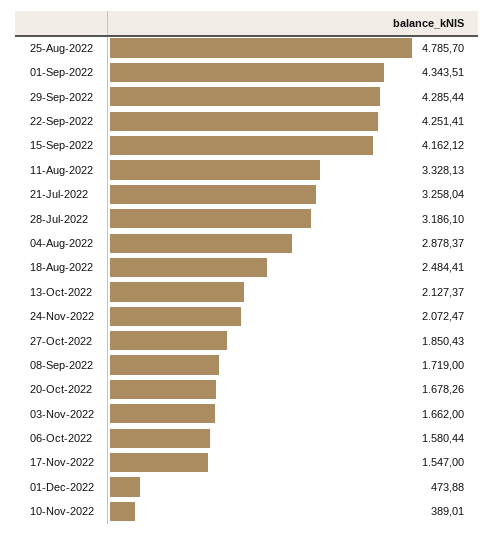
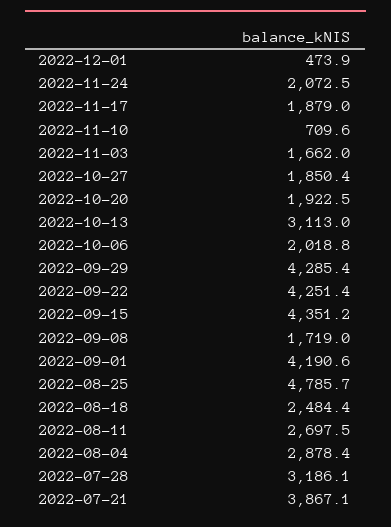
01-Sep-2022: 4343.51 -> 4190.6
15-Sep-2022: 4162.12 -> 4351.2
11-Aug-2022: 3328.13 -> 2697.5
21-Jul-2022: 3258.04 -> 3867.1
13-Oct-2022: 2127.37 -> 3113
20-Oct-2022: 1678.26 -> 1922.5
06-Oct-2022: 1580.44 -> 2018.8
17-Nov-2022: 1547 -> 1879
10-Nov-2022: 389.01 -> 709.6

